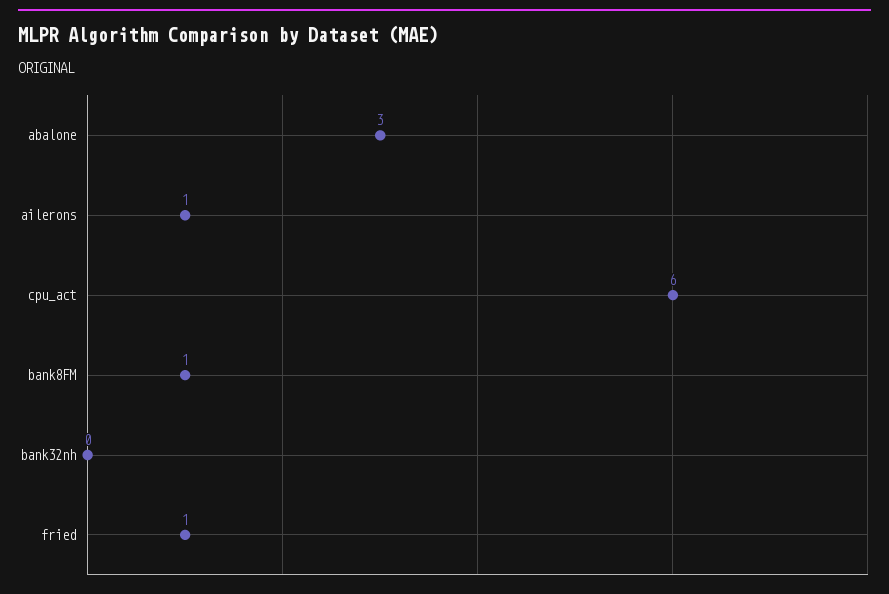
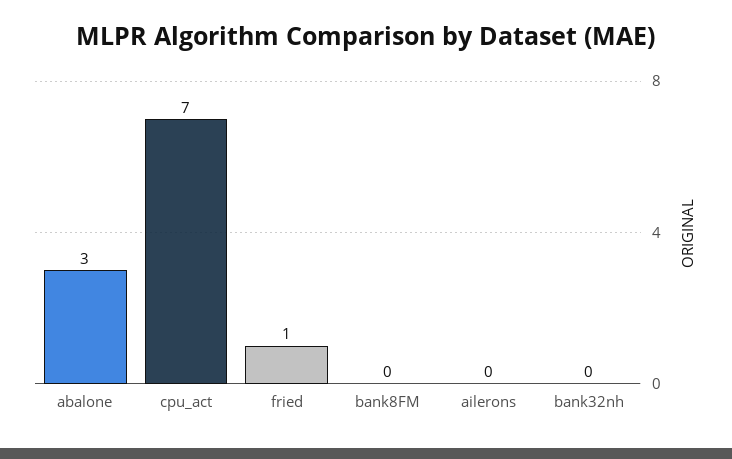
ailerons: 1 -> 0
cpu_act: 6 -> 7
bank8FM: 1 -> 0

